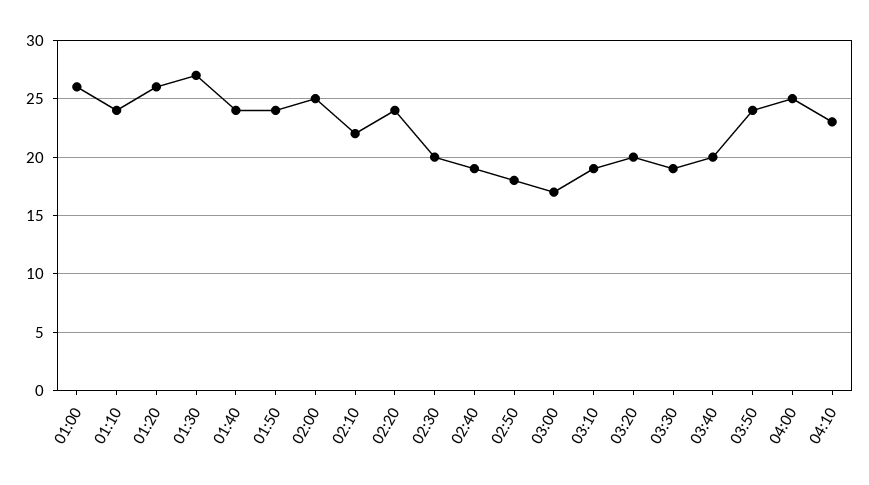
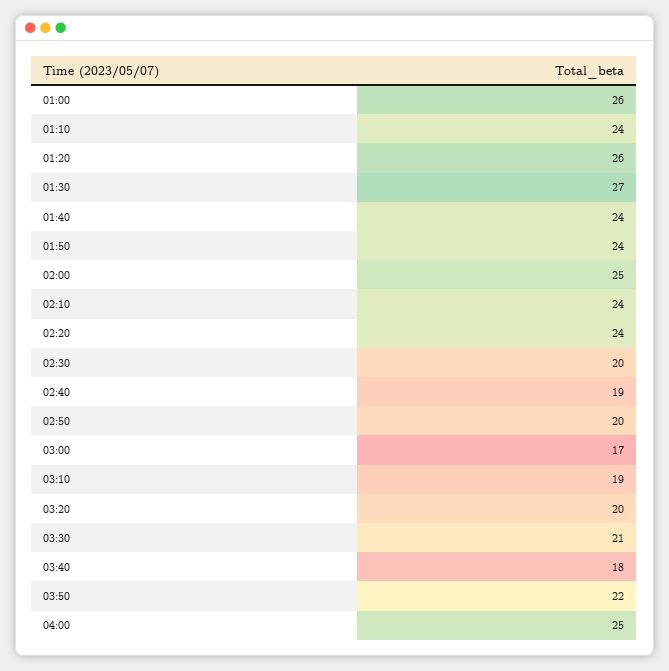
02:10: 22 -> 24
02:50: 18 -> 20
03:30: 19 -> 21
03:40: 20 -> 18
03:50: 24 -> 22
04:10: 23 -> none

